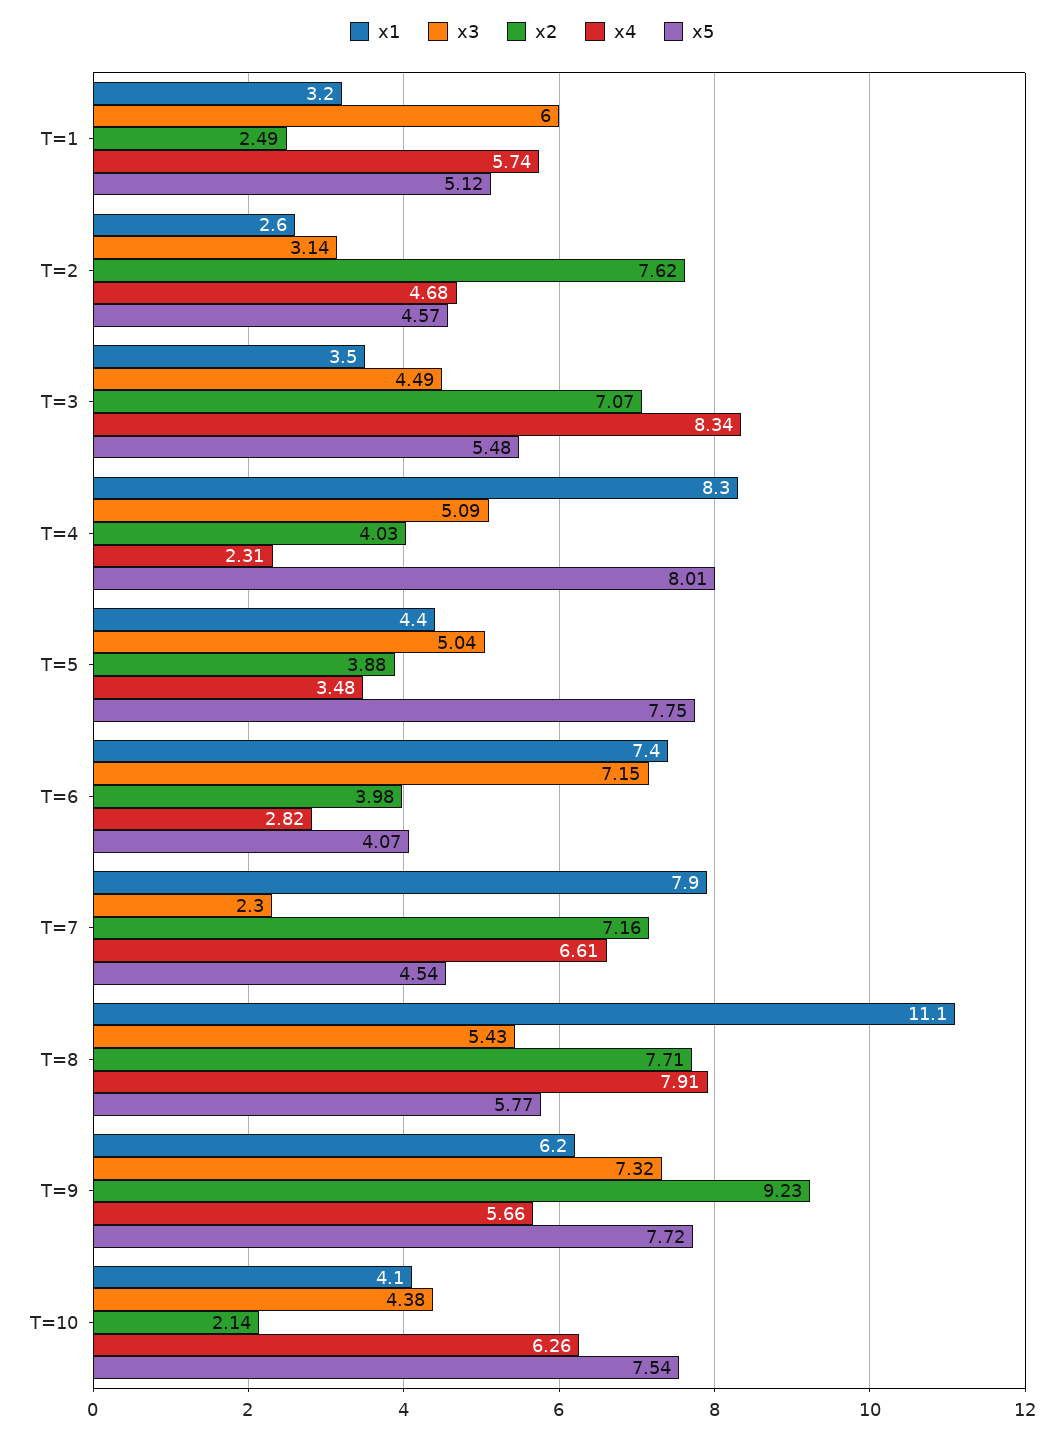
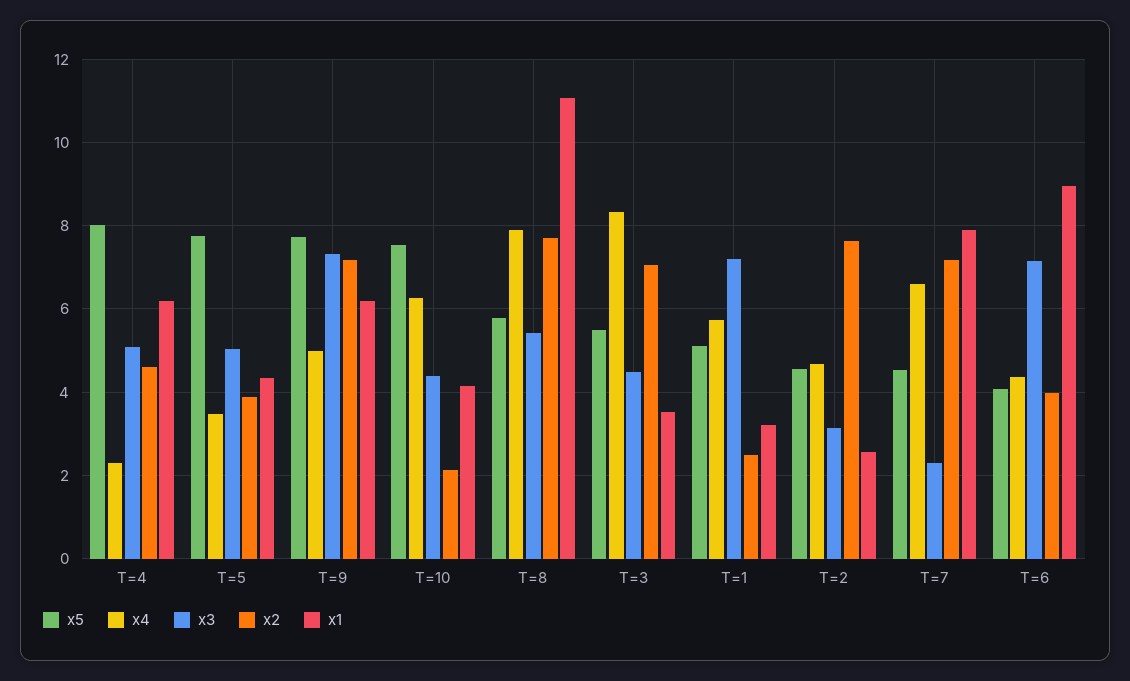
x3, T=1: 6 -> 7.2
x1, T=4: 8.3 -> 6.2
x2, T=4: 4.03 -> 4.6
x1, T=6: 7.4 -> 9
x4, T=6: 2.82 -> 4.4
x2, T=9: 9.23 -> 7.2
x4, T=9: 5.66 -> 5

